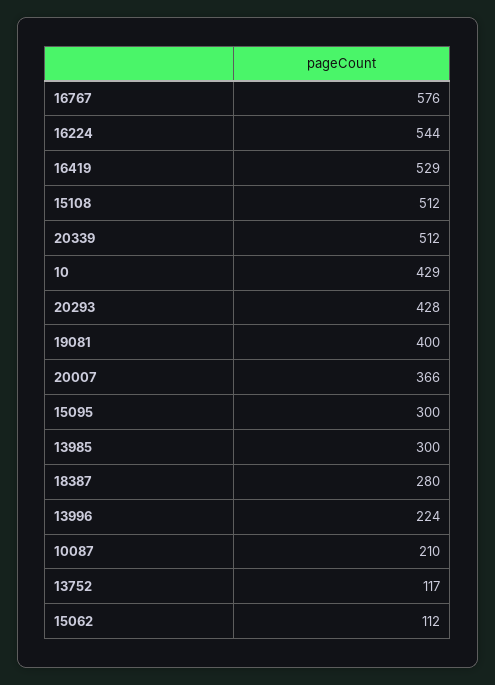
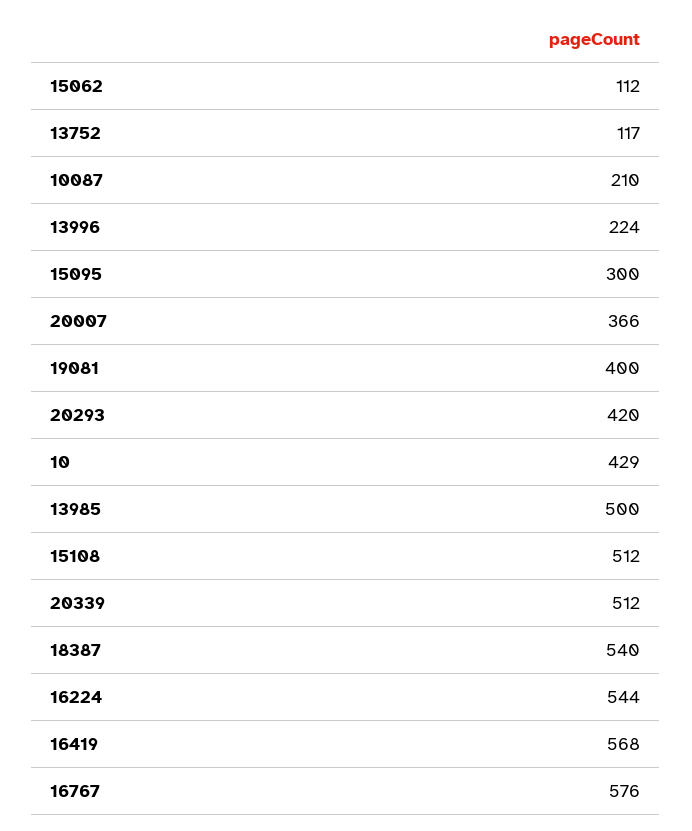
16419: 529 -> 568
20293: 428 -> 420
13985: 300 -> 500
18387: 280 -> 540

